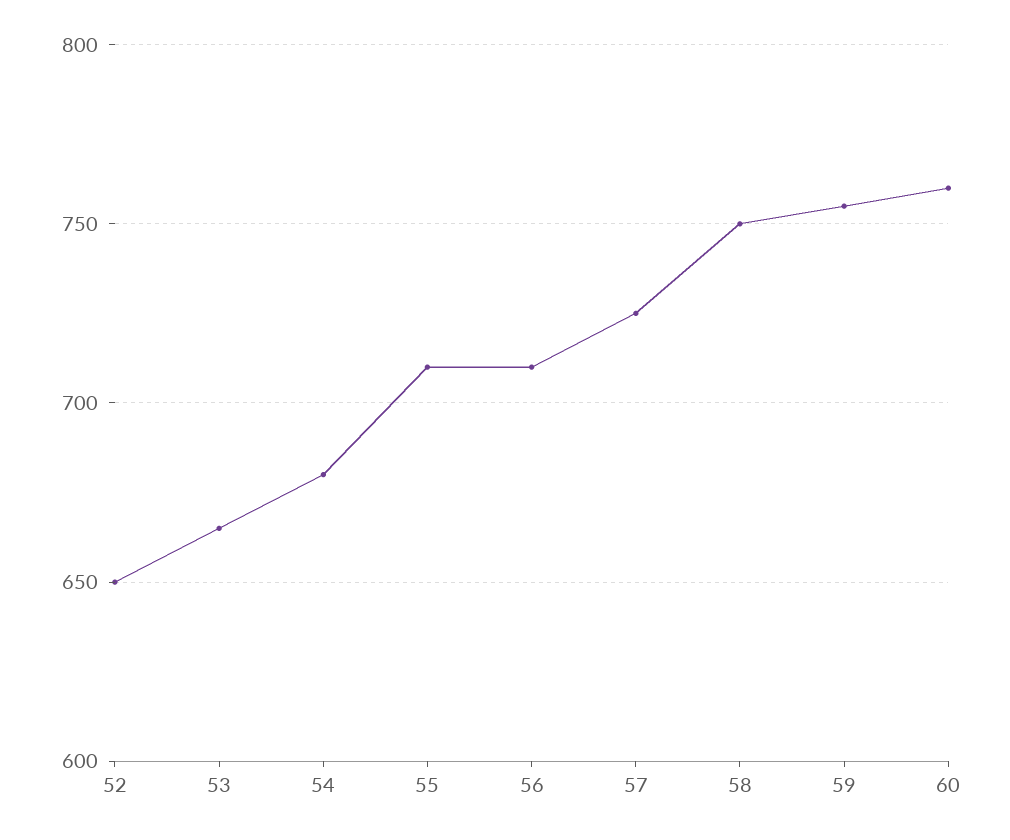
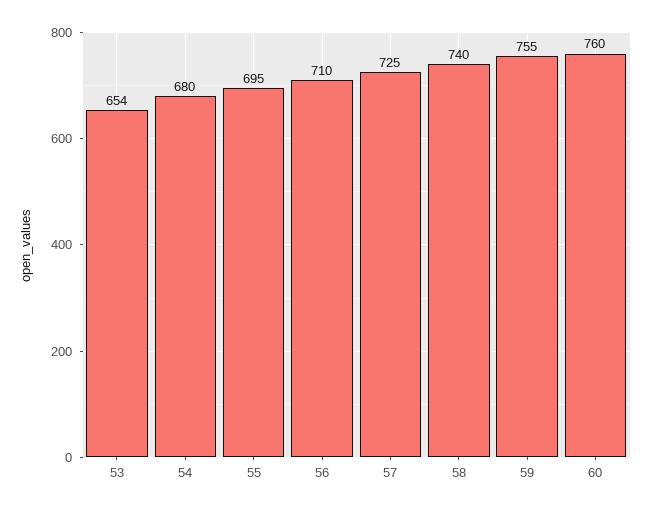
52: 650 -> none
53: 665 -> 654
55: 710 -> 695
58: 750 -> 740

